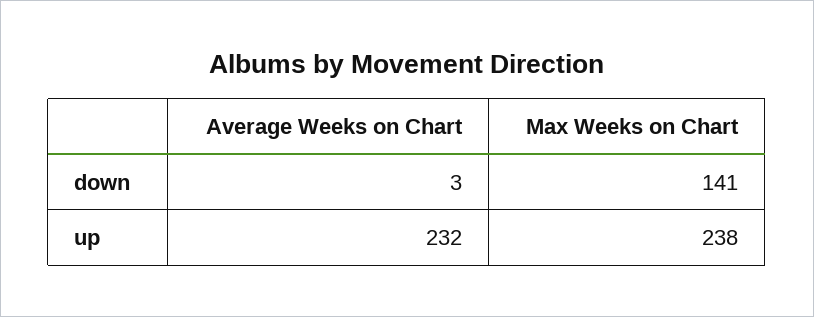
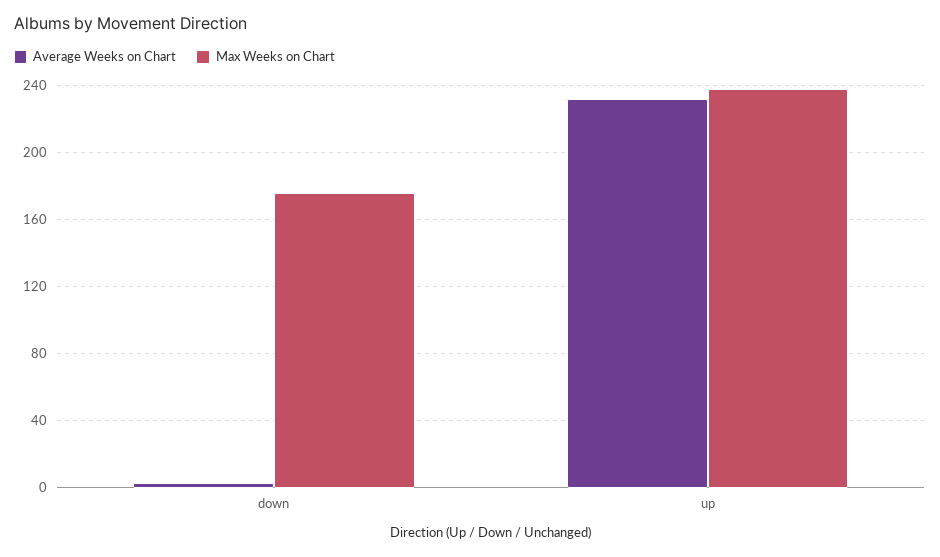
Max Weeks on Chart, down: 141 -> 175

